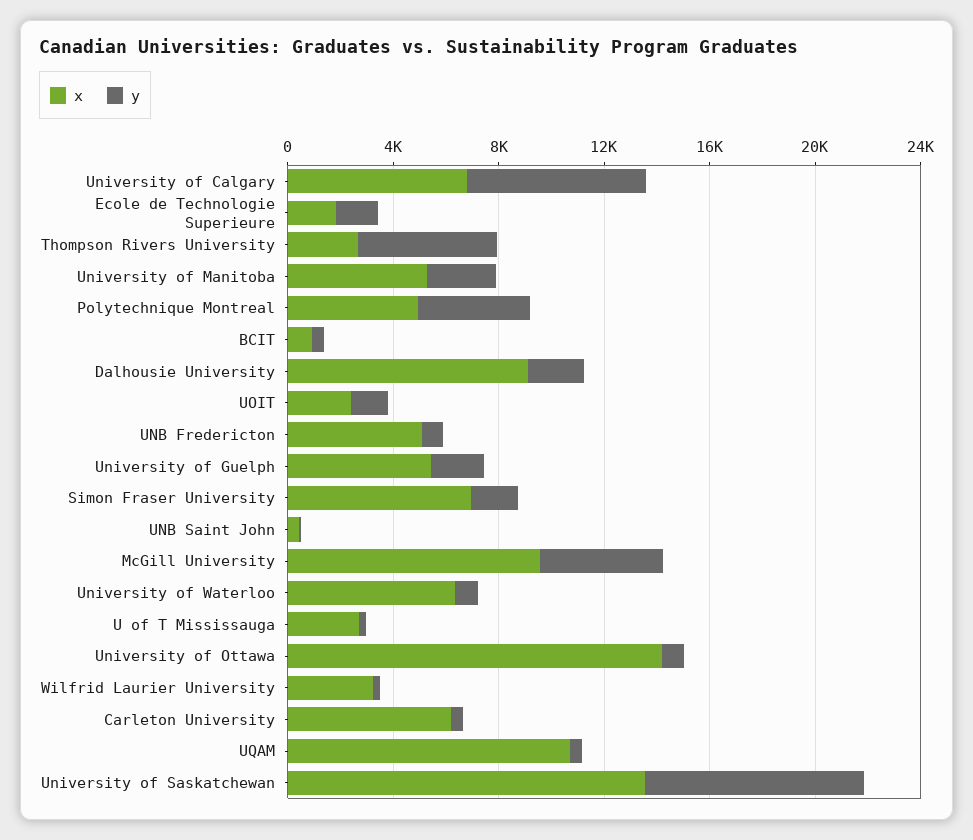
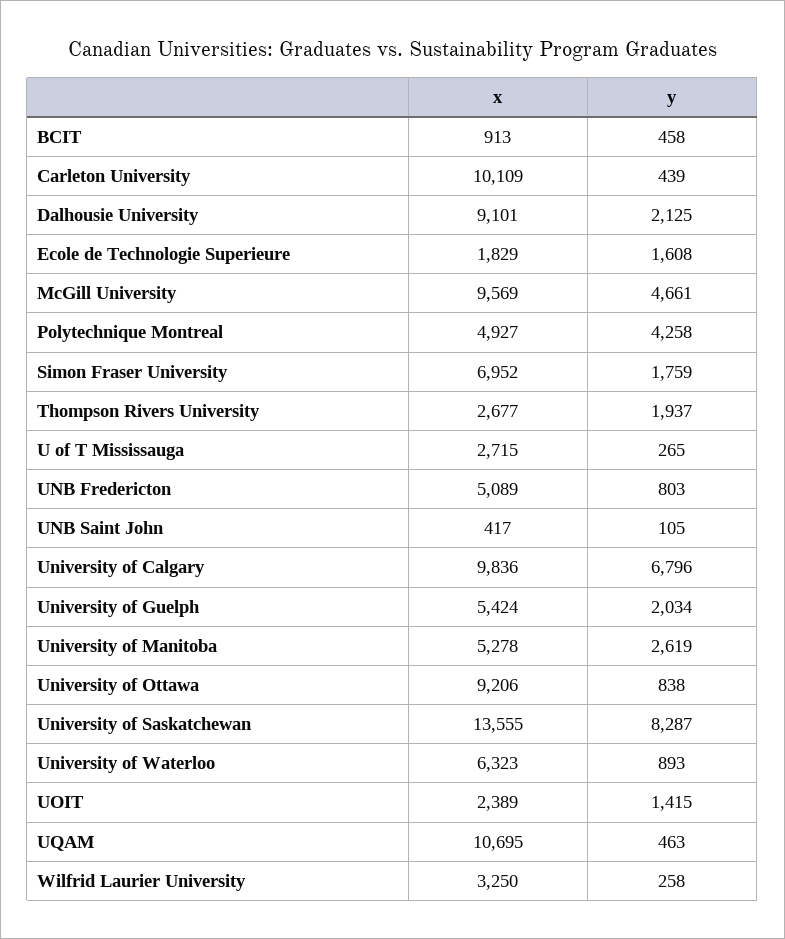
x, University of Calgary: 7000 -> 9836
y, Thompson Rivers University: 5000 -> 1937
x, University of Ottawa: 14000 -> 9206
x, Carleton University: 6000 -> 10109

